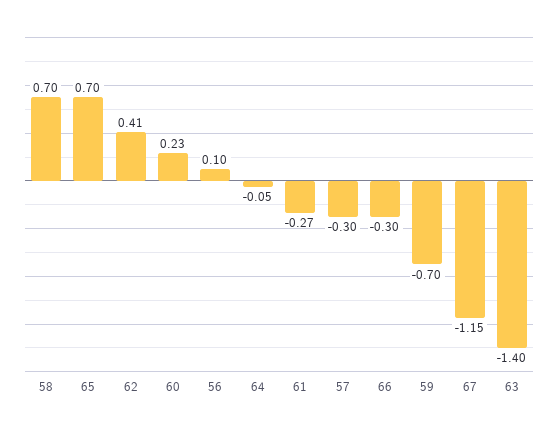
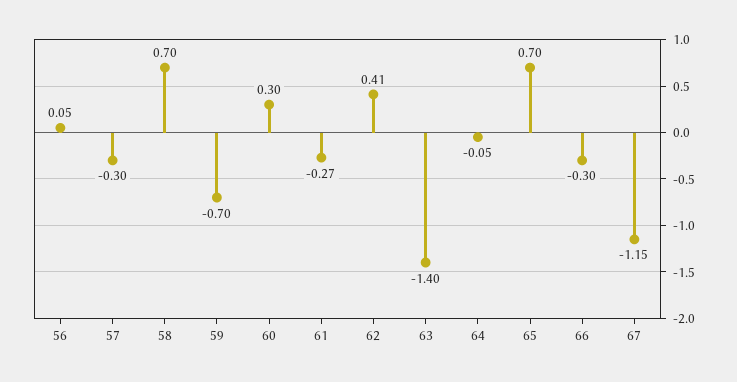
60: 0.23 -> 0.3
56: 0.1 -> 0.05

